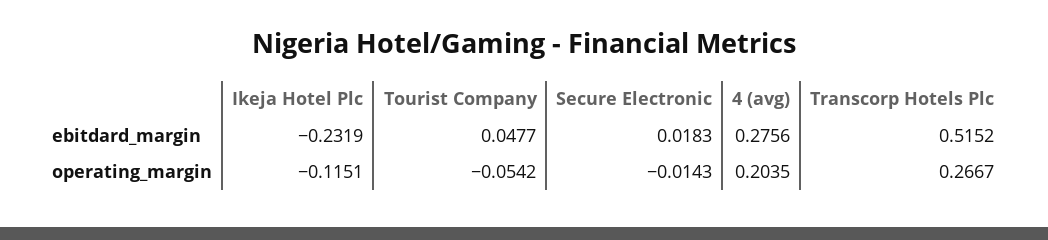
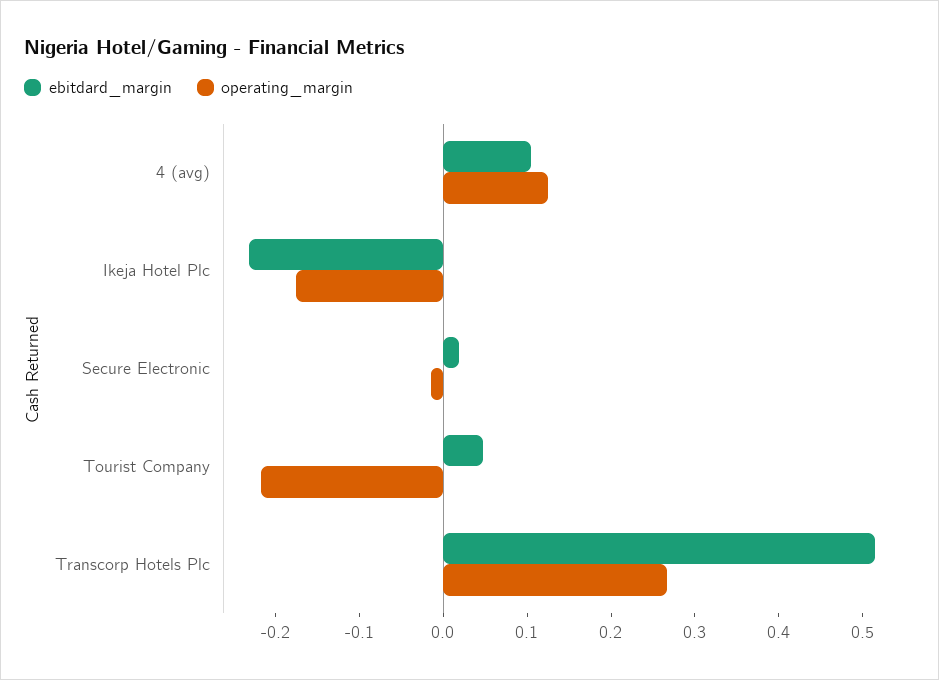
ebitdard_margin, 4 (avg): 0.2756 -> 0.1
operating_margin, Ikeja Hotel Plc: -0.1151 -> -0.18
operating_margin, Tourist Company: -0.0542 -> -0.22
operating_margin, 4 (avg): 0.2035 -> 0.12

